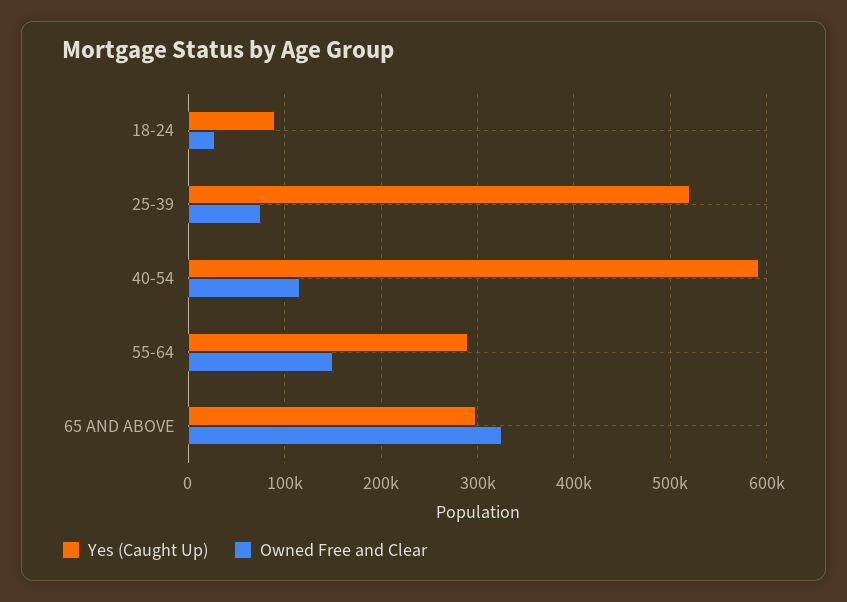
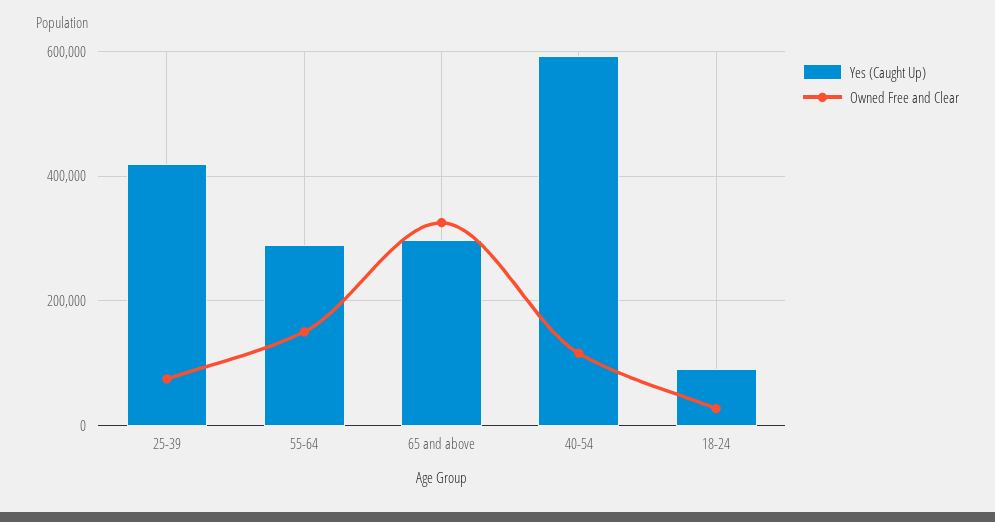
Yes (Caught Up), 25-39: 520000 -> 420000

